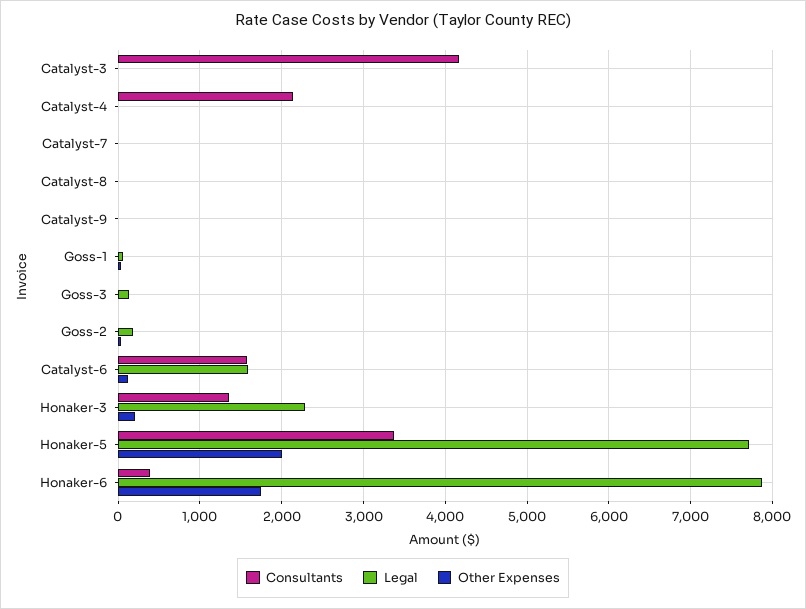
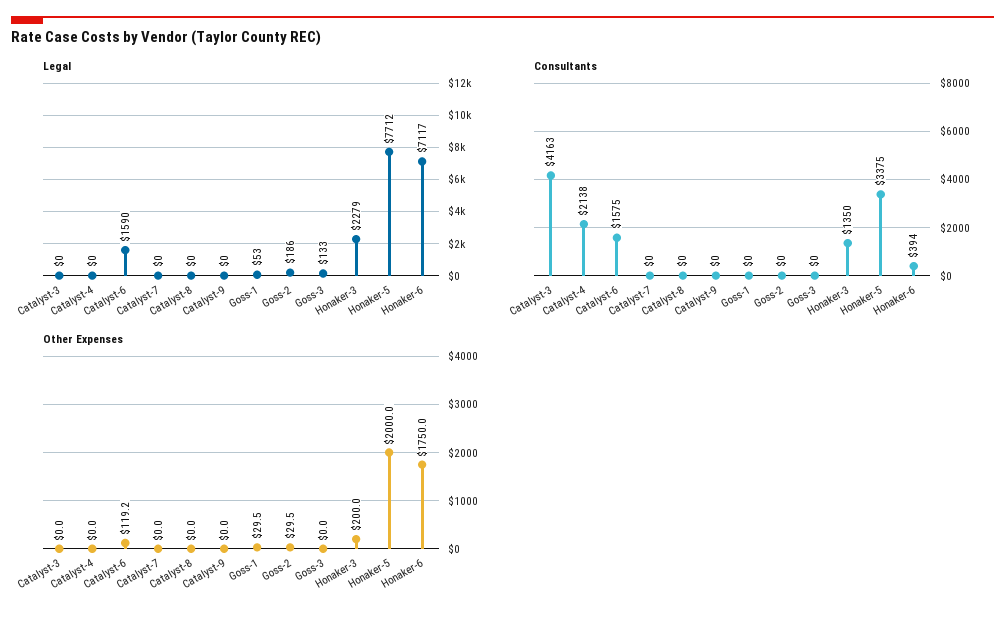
Legal, Honaker-6: 7900 -> 7117

